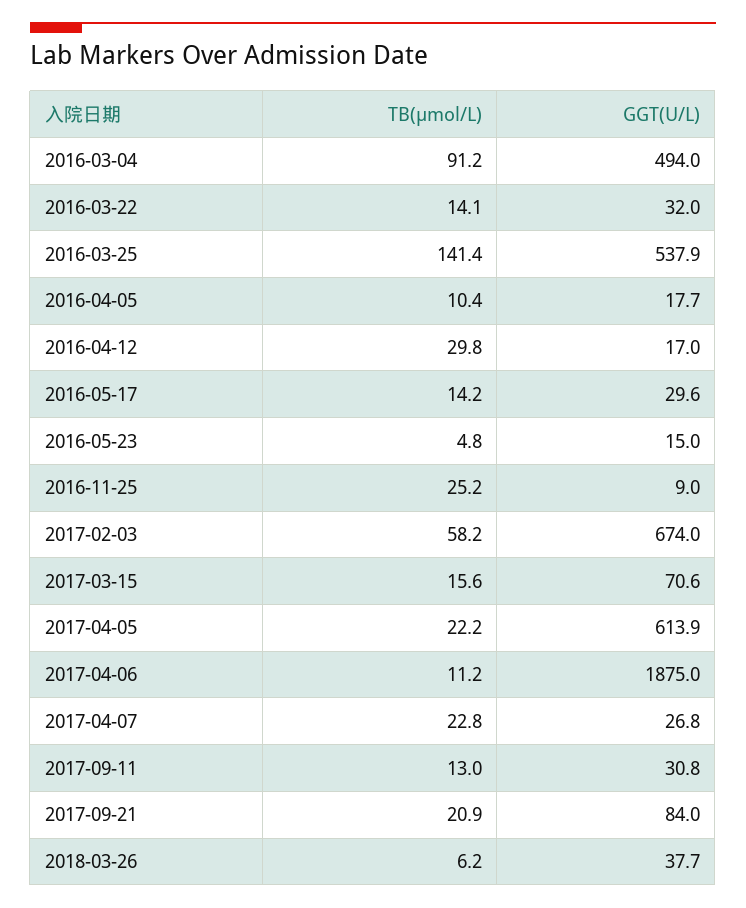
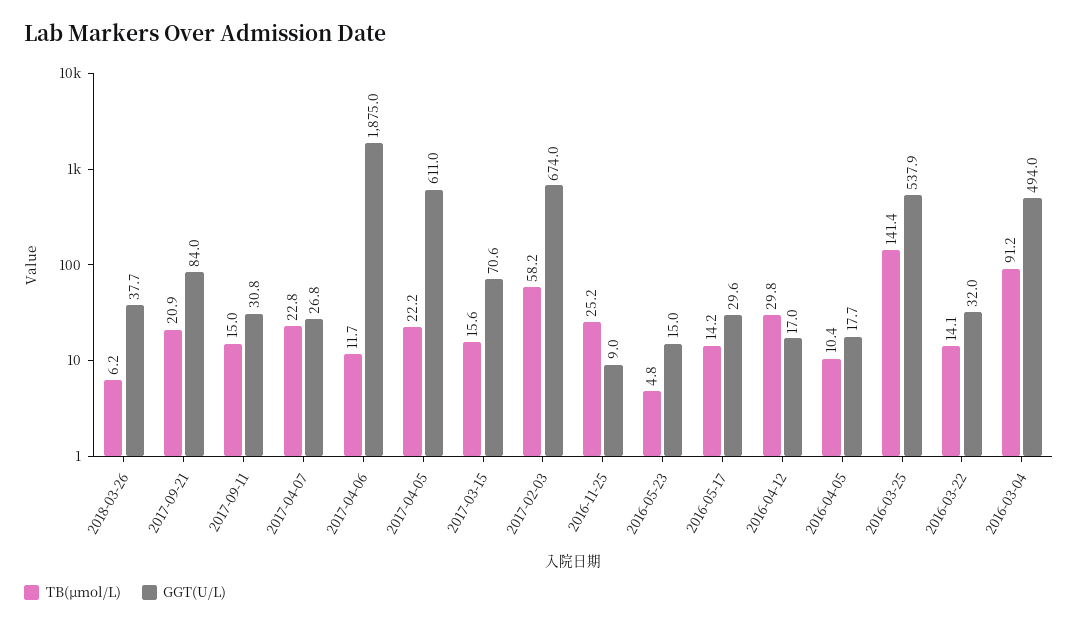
GGT(U/L), 2017-04-05: 613.9 -> 611
TB(μmol/L), 2017-04-06: 11.2 -> 11.7
TB(μmol/L), 2017-09-11: 13 -> 15

